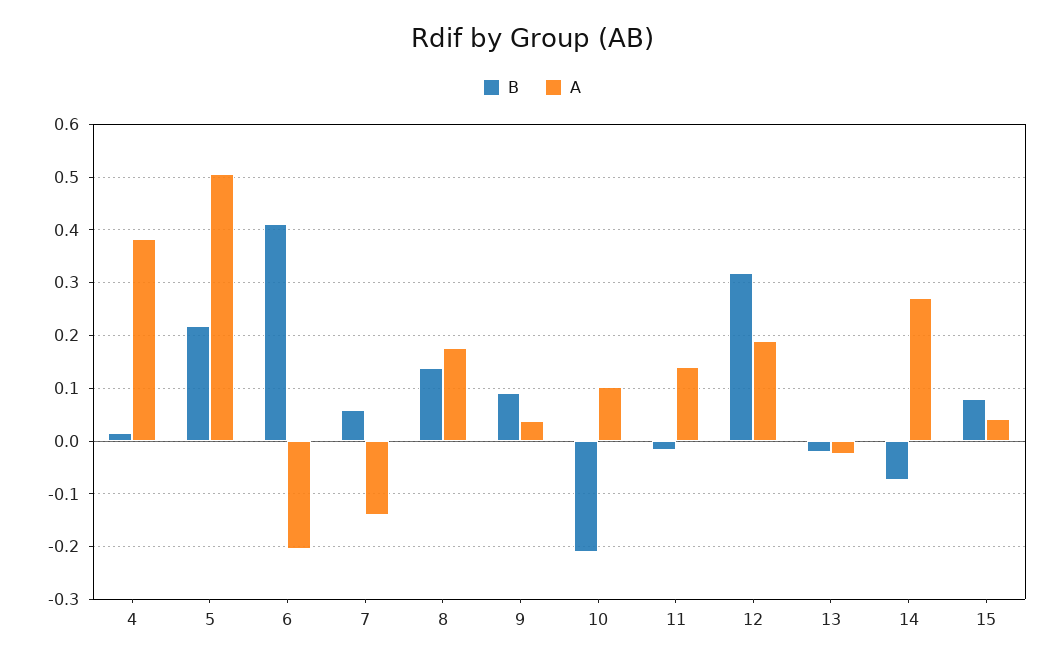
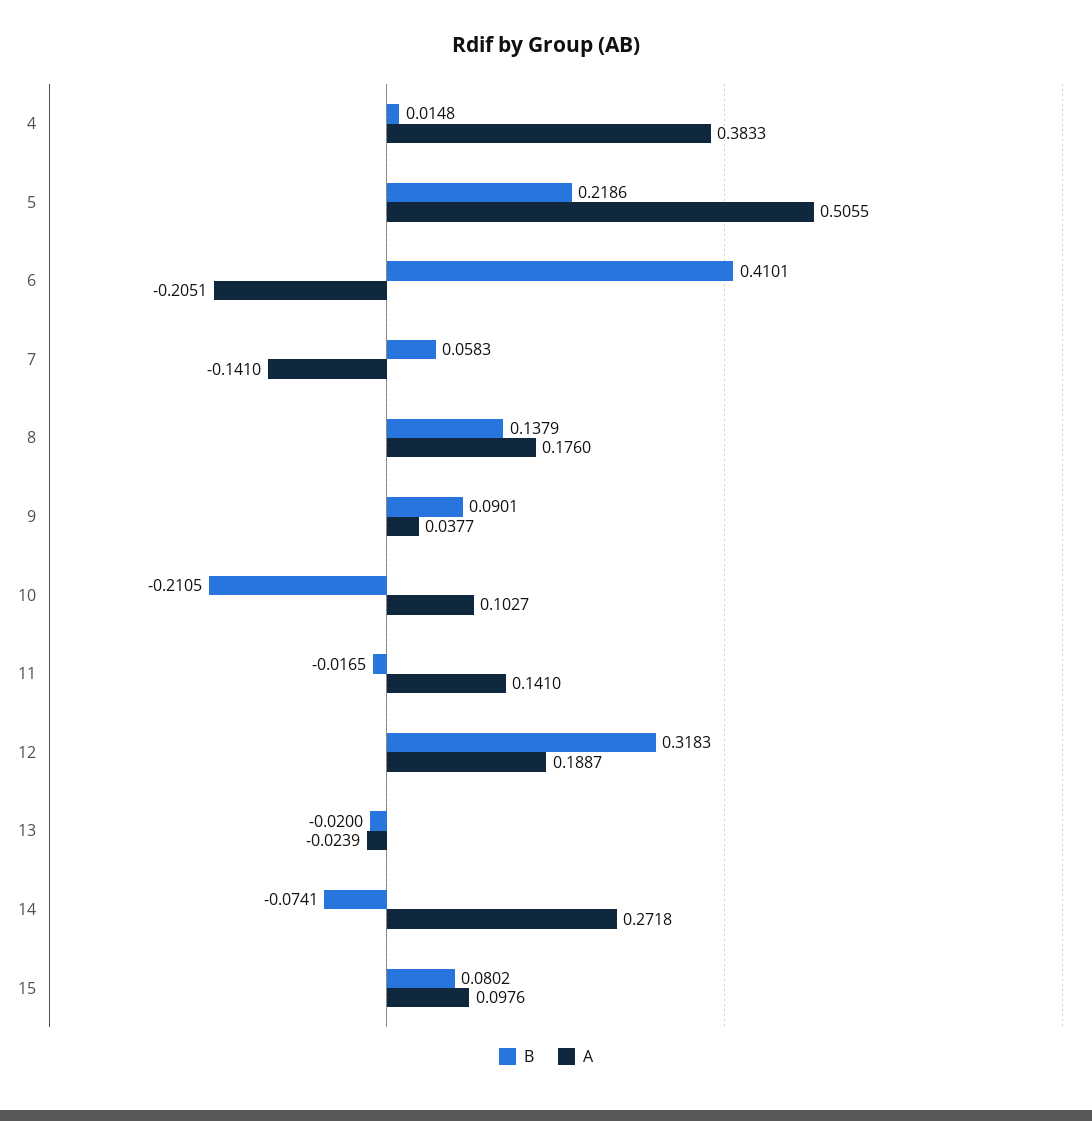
A, 15: 0.04 -> 0.0976

